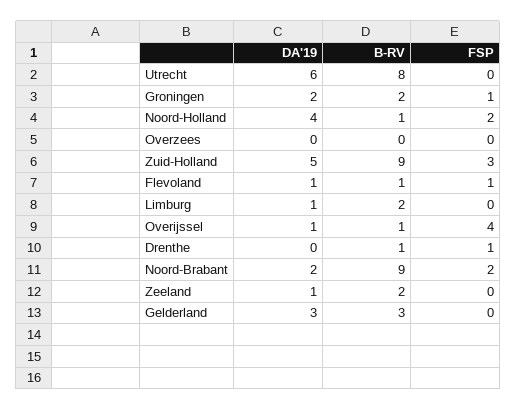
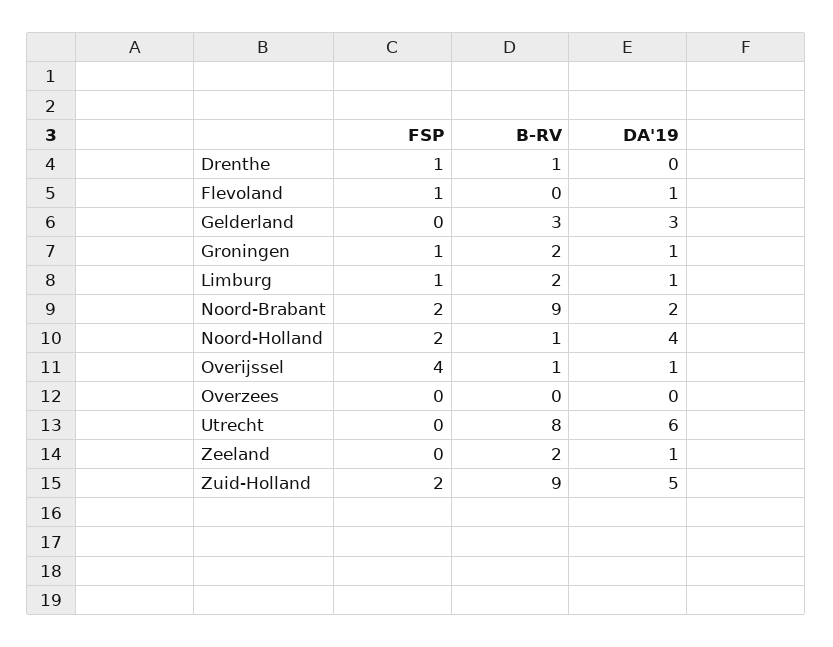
DA'19, Groningen: 2 -> 1
FSP, Zuid-Holland: 3 -> 2
B-RV, Flevoland: 1 -> 0
FSP, Limburg: 0 -> 1

